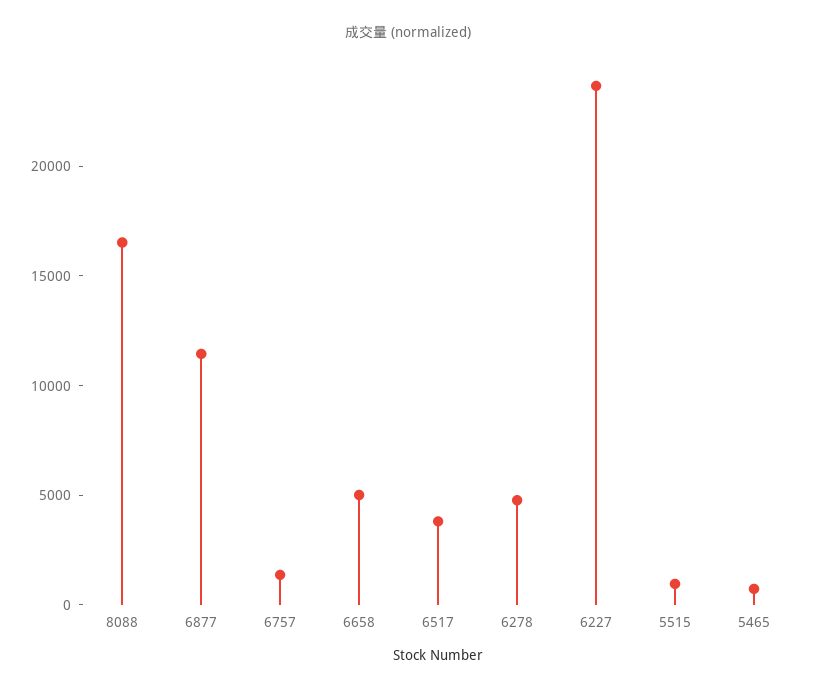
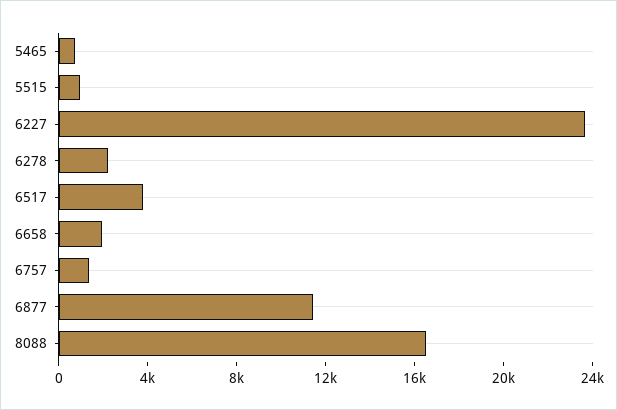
6658: 5000 -> 2000
6278: 5000 -> 2000

